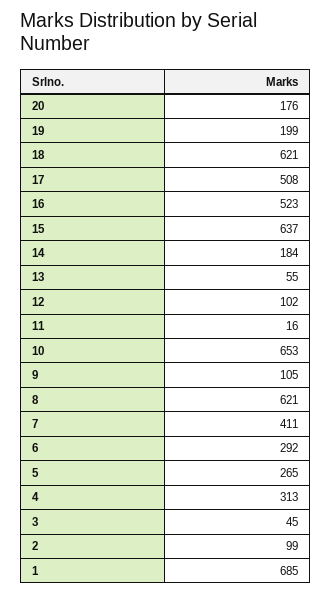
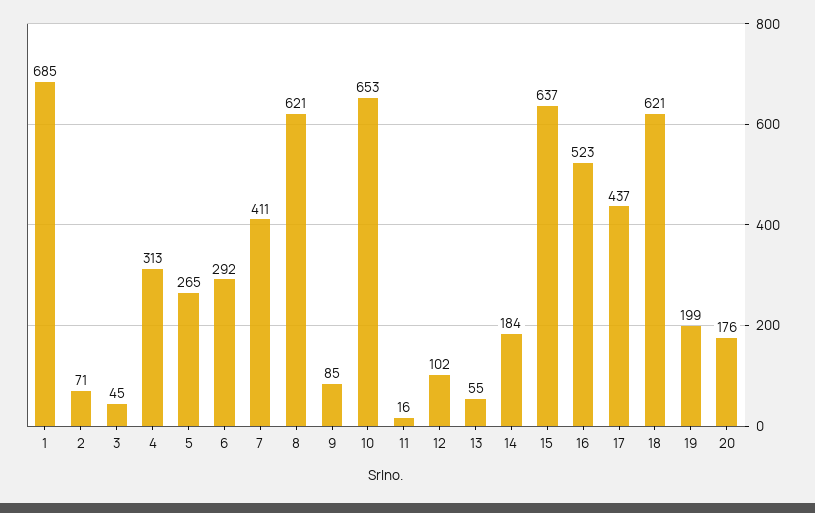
17: 508 -> 437
9: 105 -> 85
2: 99 -> 71

